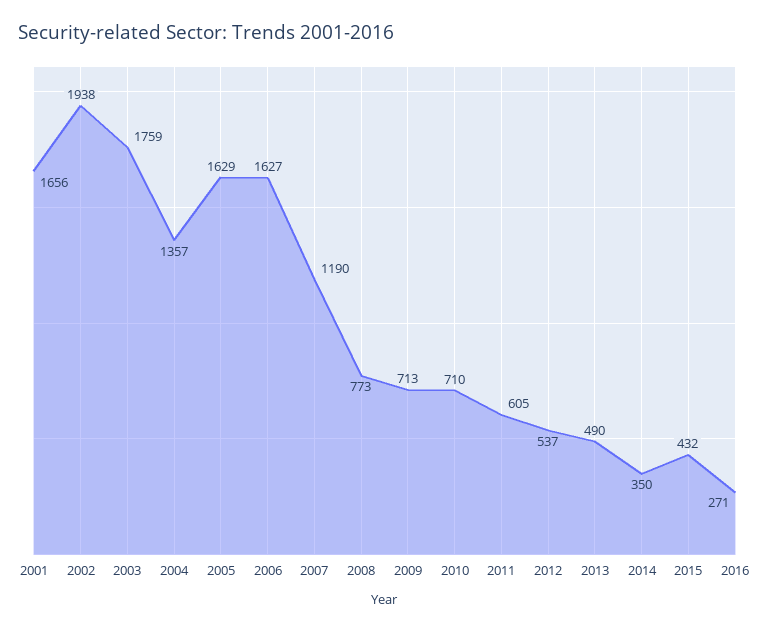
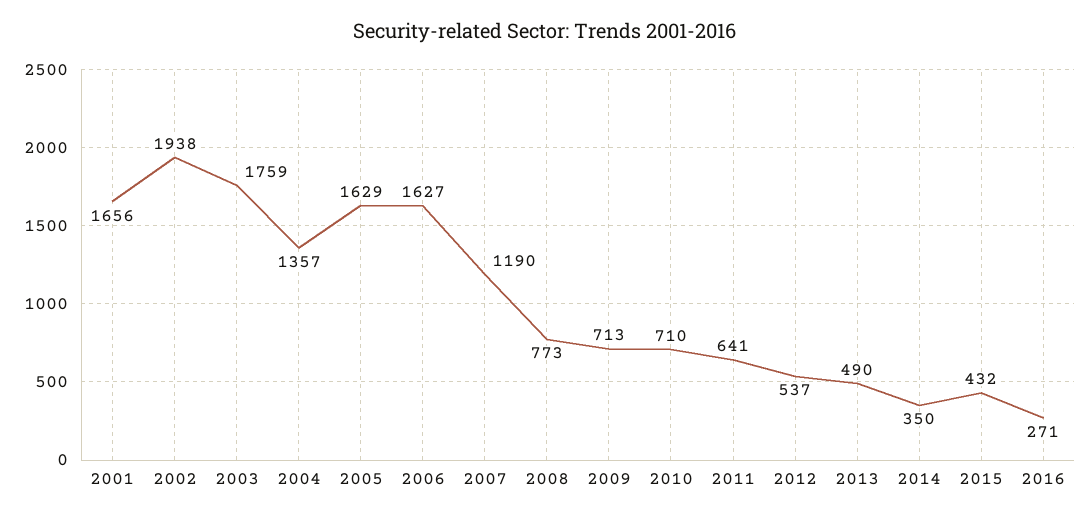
2011: 605 -> 641

